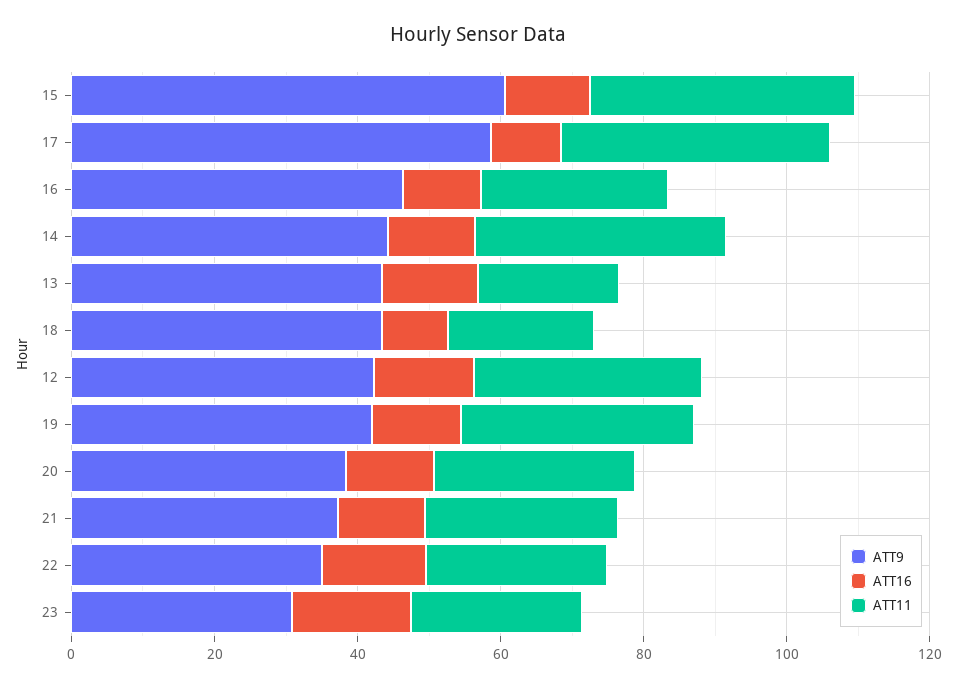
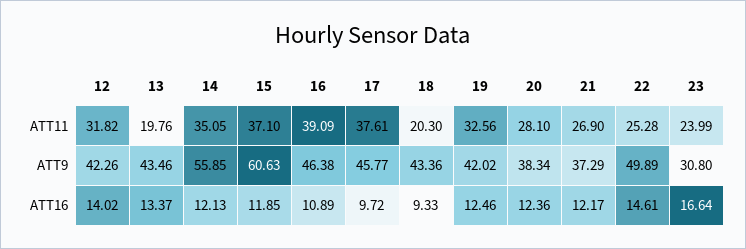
ATT9, 17: 60 -> 45.77
ATT11, 16: 25 -> 39.09
ATT9, 14: 45 -> 55.85
ATT9, 22: 35 -> 49.89

